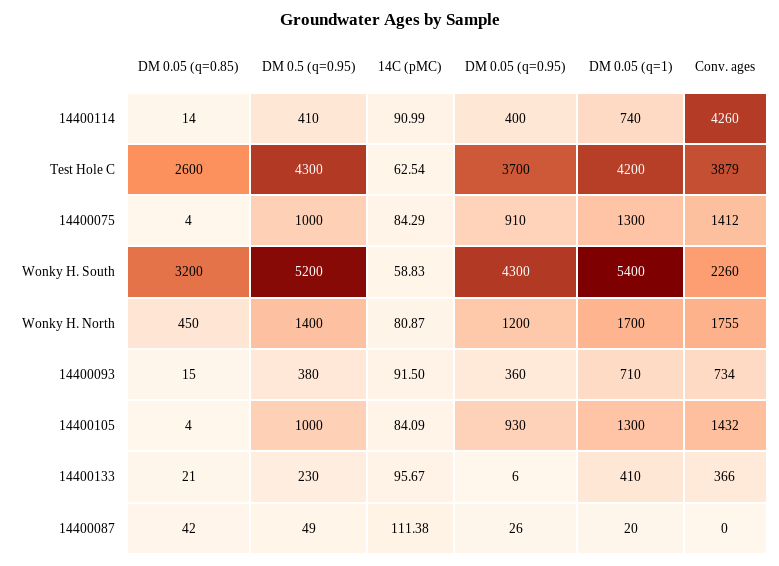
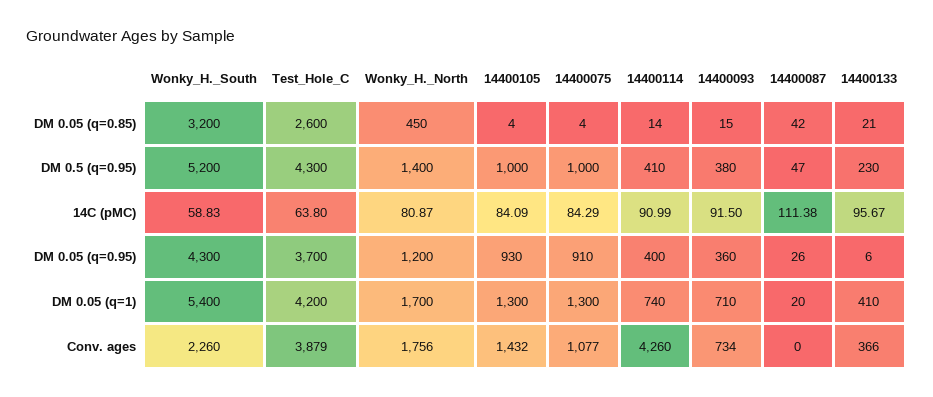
14C (pMC), Test Hole C: 62.54 -> 63.8
Conv. ages, 14400075: 1412 -> 1077
Conv. ages, Wonky H. North: 1755 -> 1756
DM 0.5 (q=0.95), 14400087: 49 -> 47

